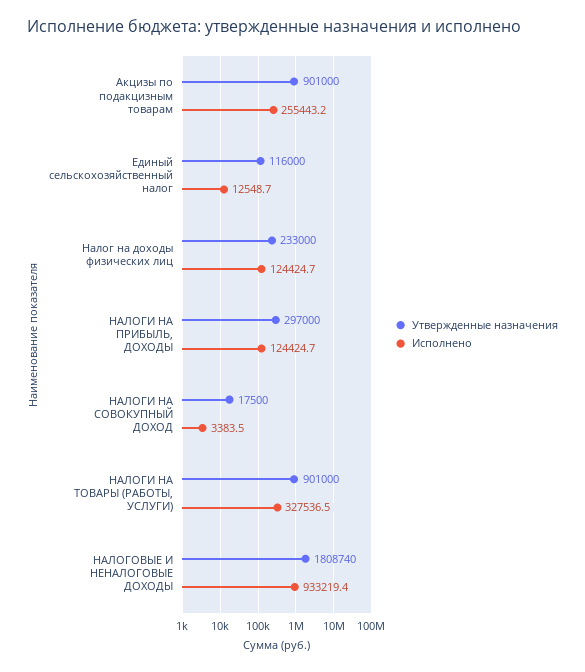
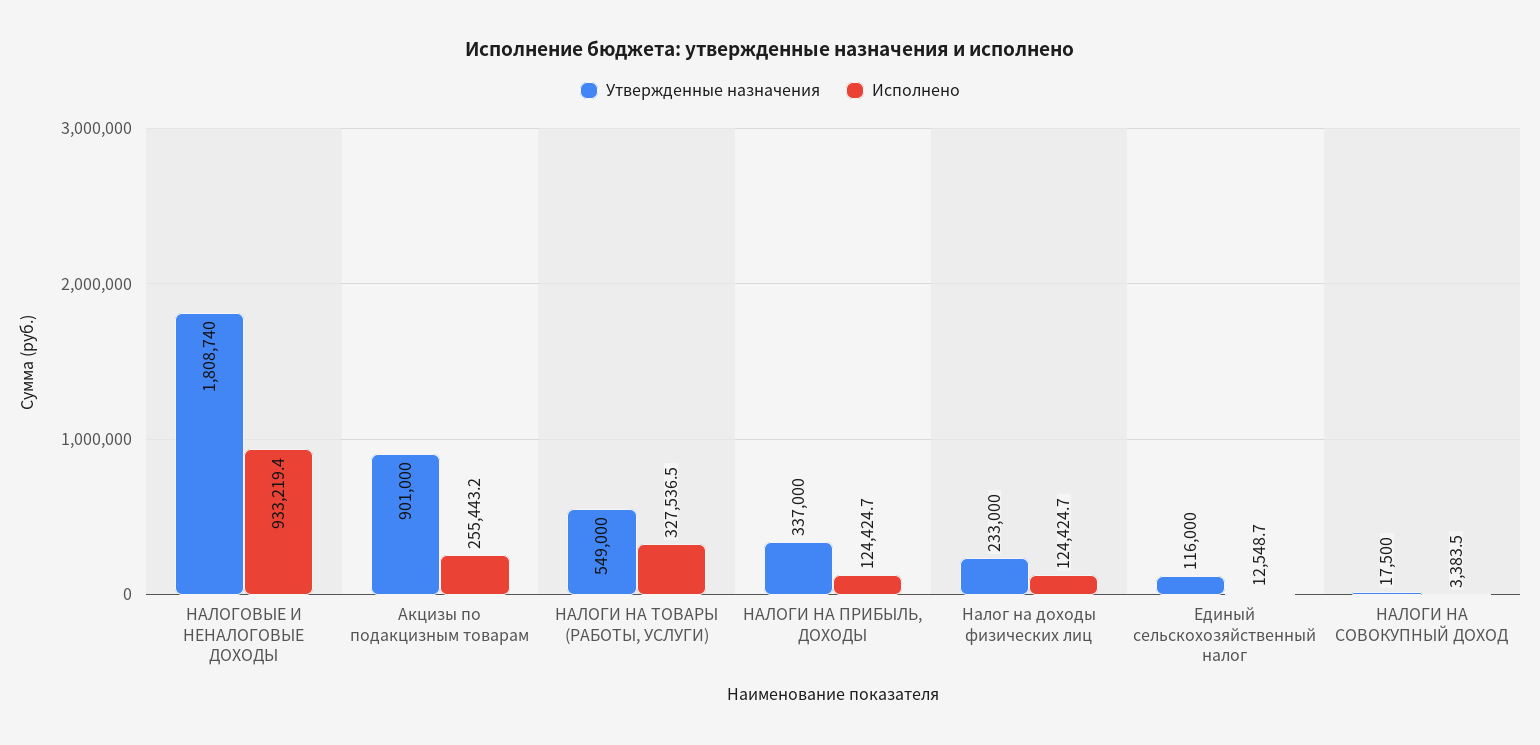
Утвержденные назначения, НАЛОГИ НА ПРИБЫЛЬ, ДОХОДЫ: 297000 -> 337000
Утвержденные назначения, НАЛОГИ НА ТОВАРЫ (РАБОТЫ, УСЛУГИ): 901000 -> 549000

